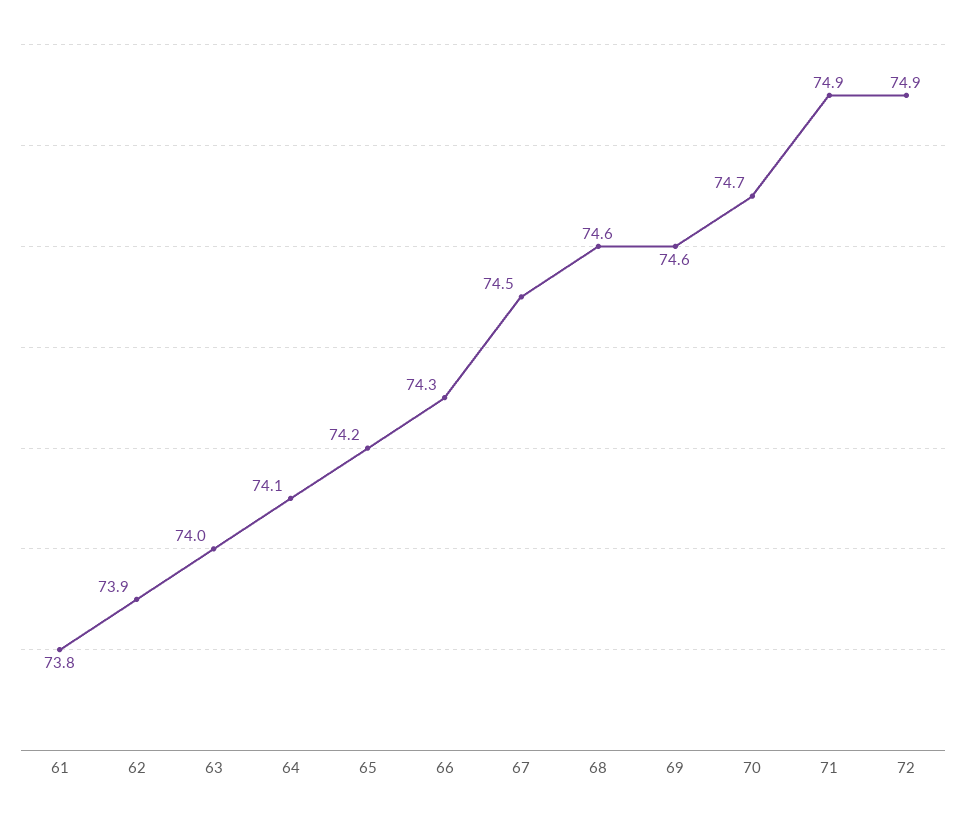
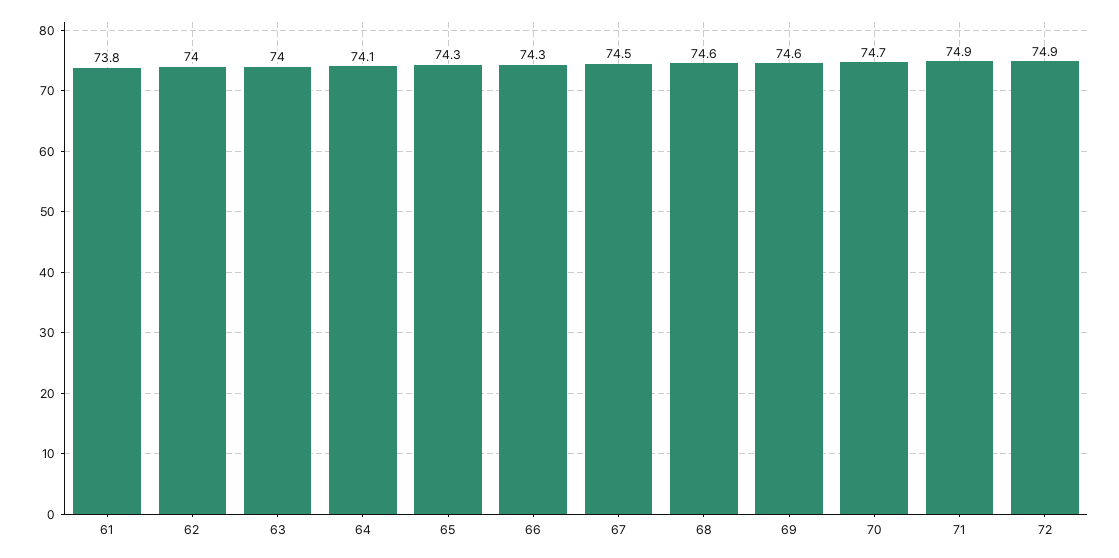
62: 73.9 -> 74
65: 74.2 -> 74.3

